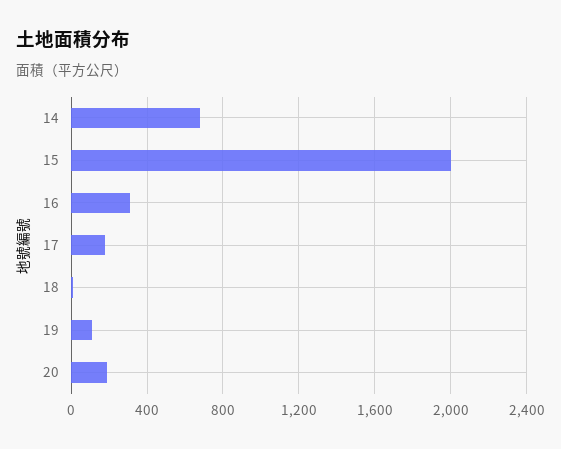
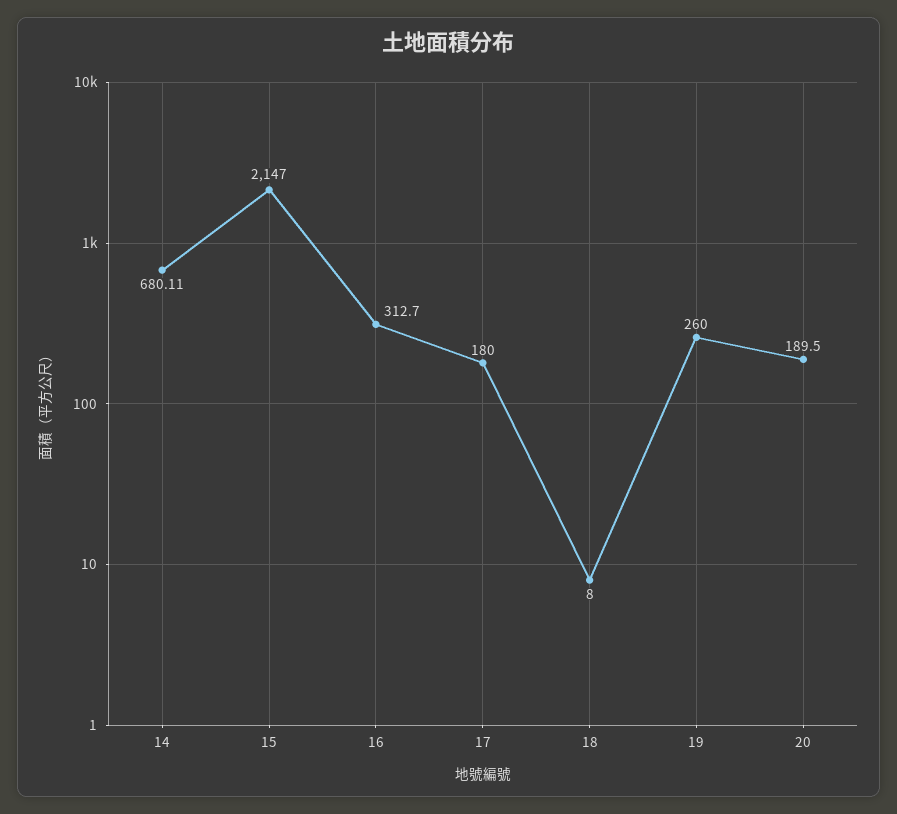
15: 2000 -> 2147
19: 100 -> 260

